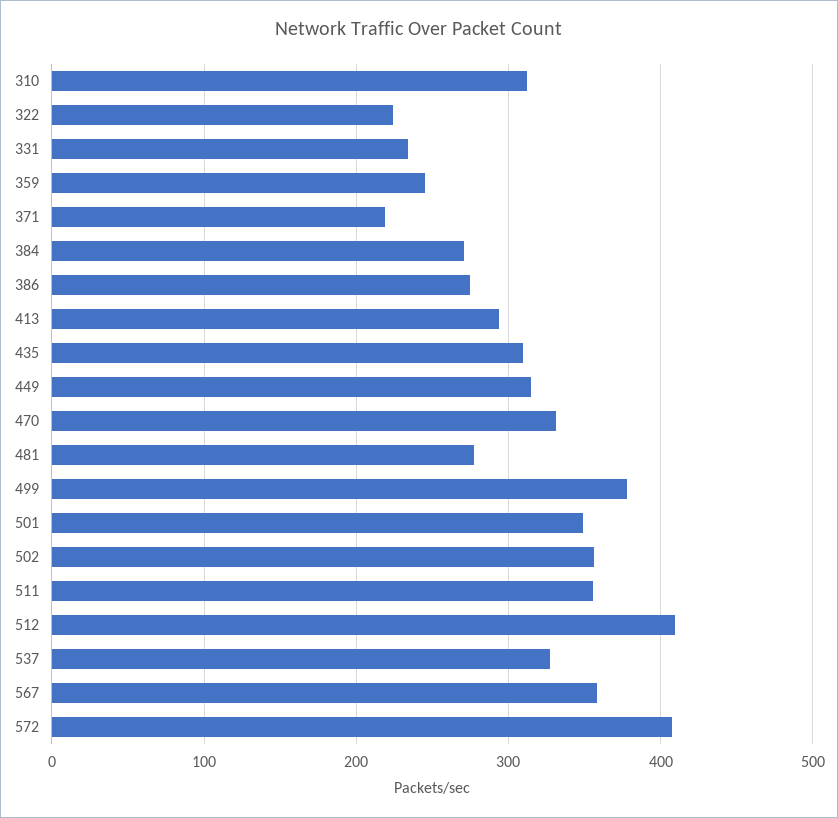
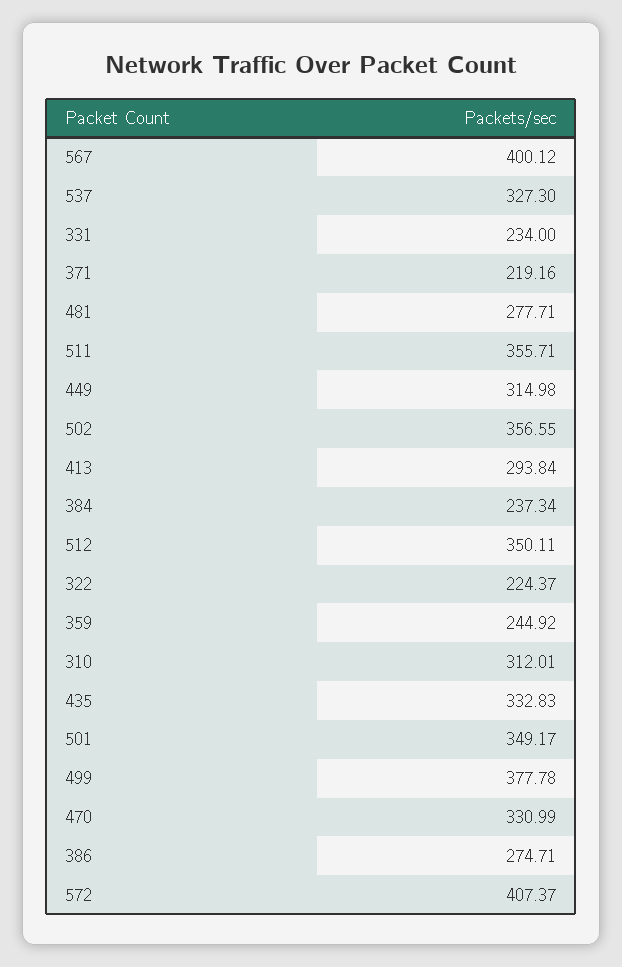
384: 270 -> 237.34
435: 310 -> 332.83
512: 410 -> 350.11
567: 360 -> 400.12

